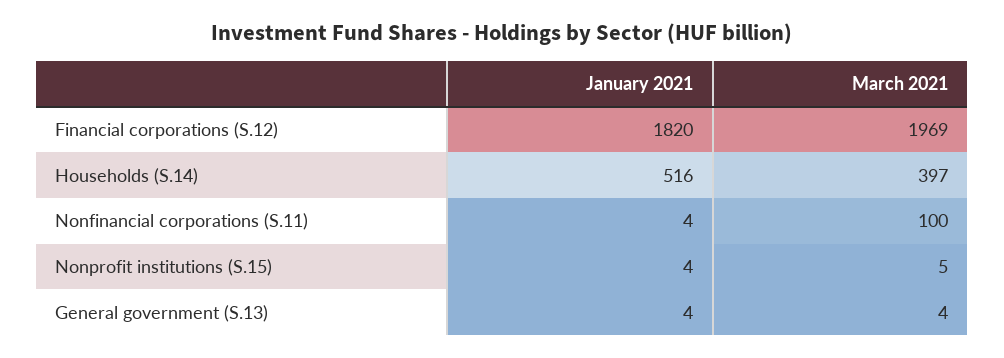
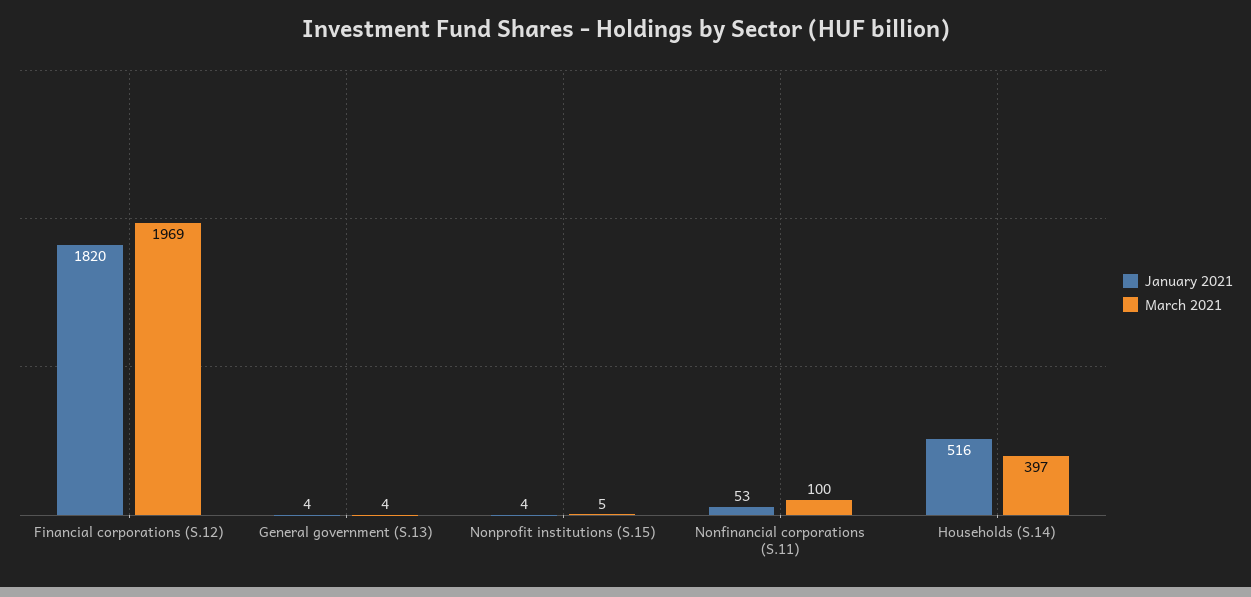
January 2021, Nonfinancial corporations (S.11): 4 -> 53

